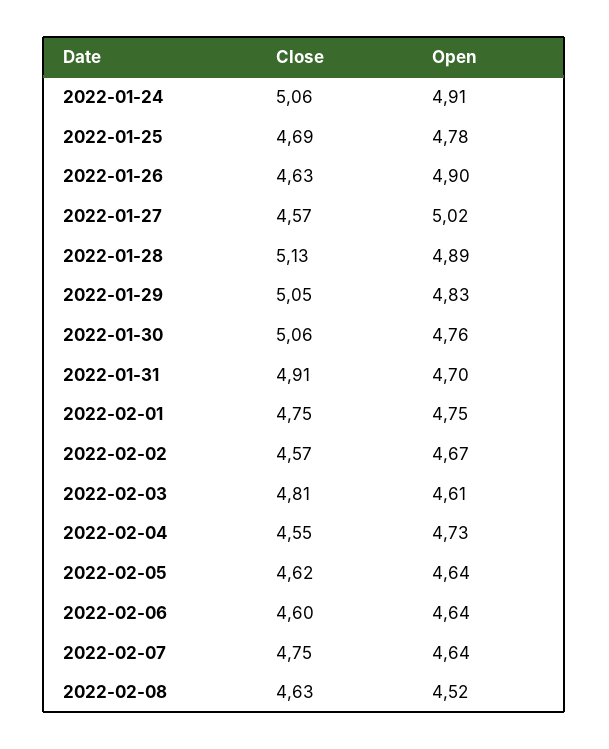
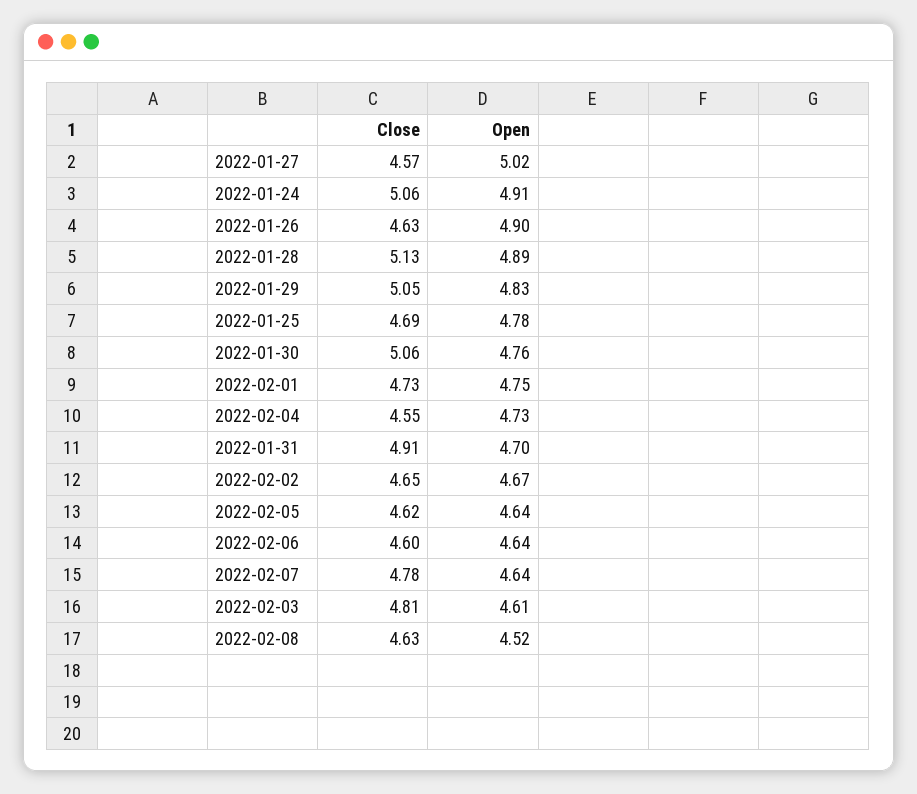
Close, 2022-02-01: 4.75 -> 4.73
Close, 2022-02-02: 4.57 -> 4.65
Close, 2022-02-07: 4.75 -> 4.78

